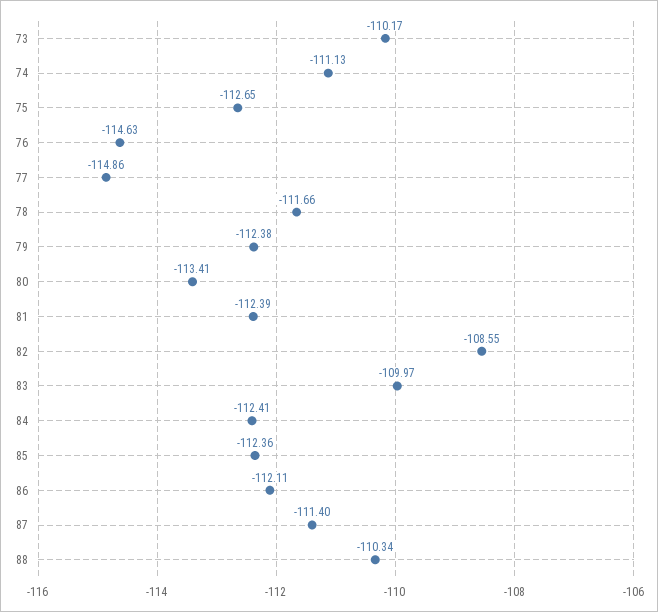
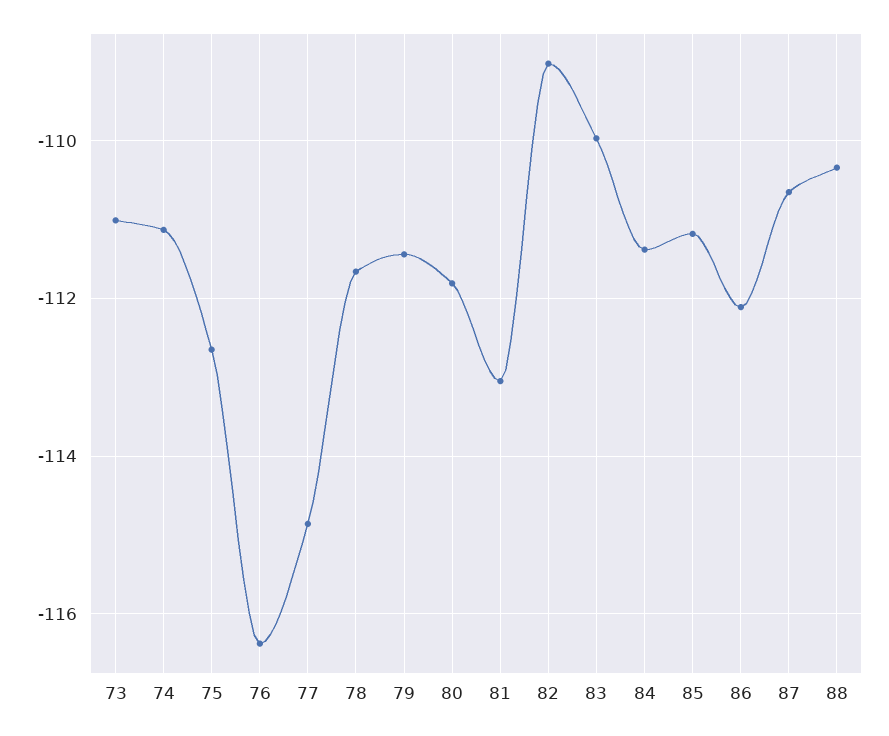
73: -110.17 -> -111
76: -114.63 -> -116.4
79: -112.38 -> -111.4
80: -113.41 -> -111.8
81: -112.39 -> -113
82: -108.55 -> -109
84: -112.41 -> -111.4
85: -112.36 -> -111.2
87: -111.4 -> -110.6

